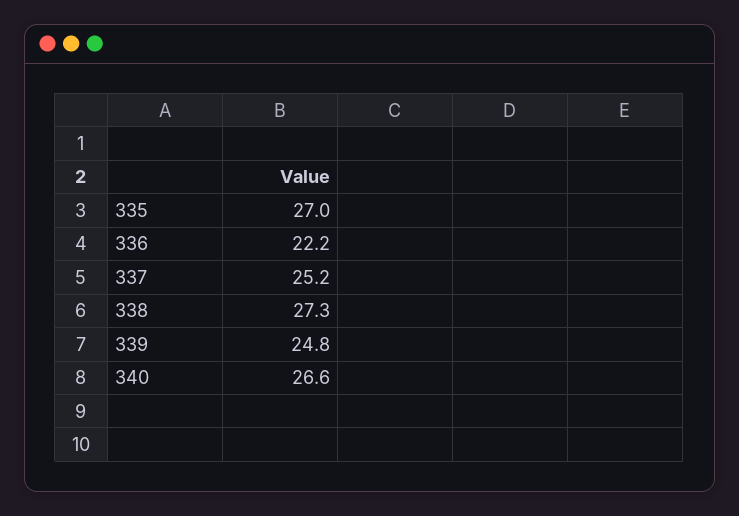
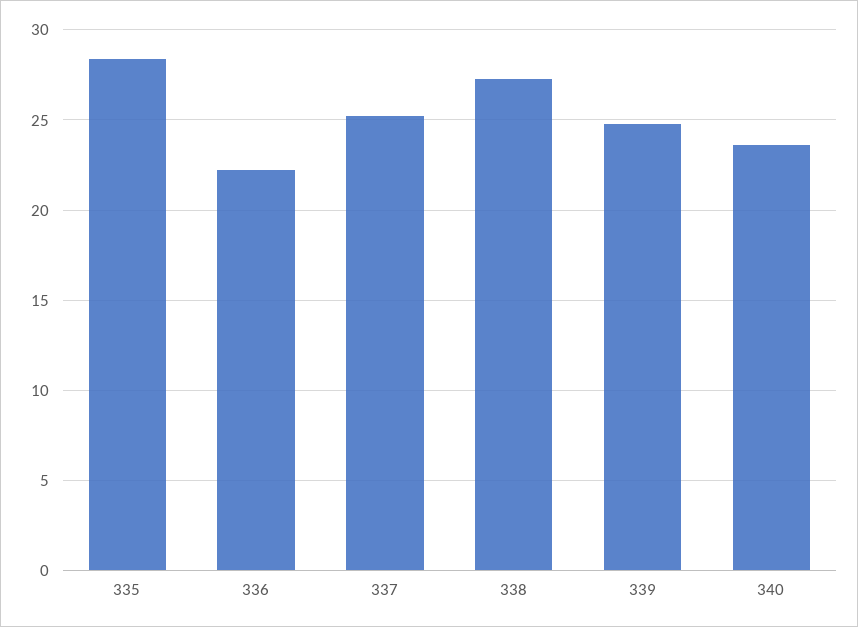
335: 27 -> 28.5
340: 26.6 -> 23.5

